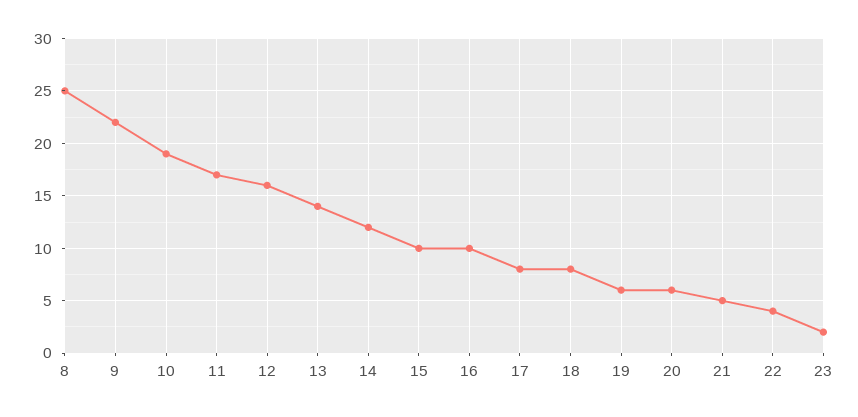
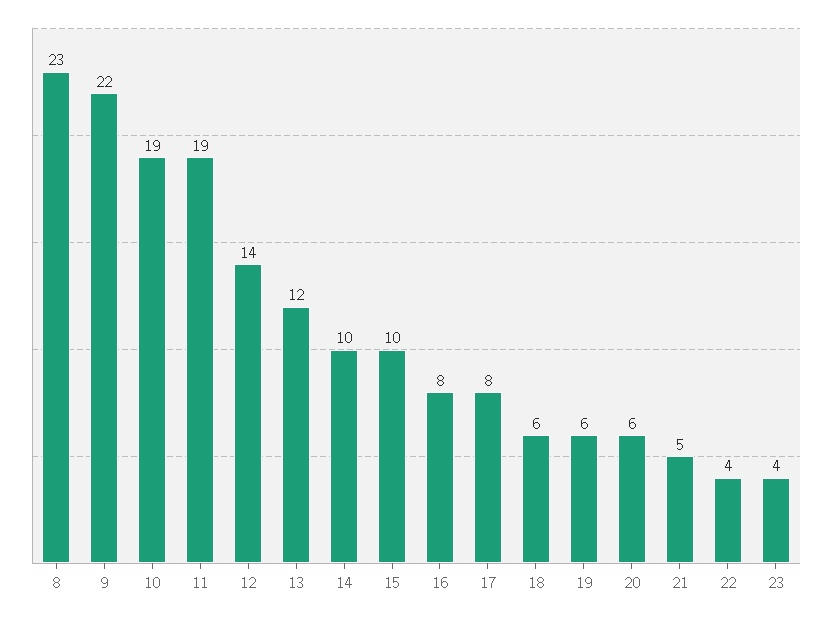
8: 25 -> 23
11: 17 -> 19
12: 16 -> 14
13: 14 -> 12
14: 12 -> 10
16: 10 -> 8
18: 8 -> 6
23: 2 -> 4

